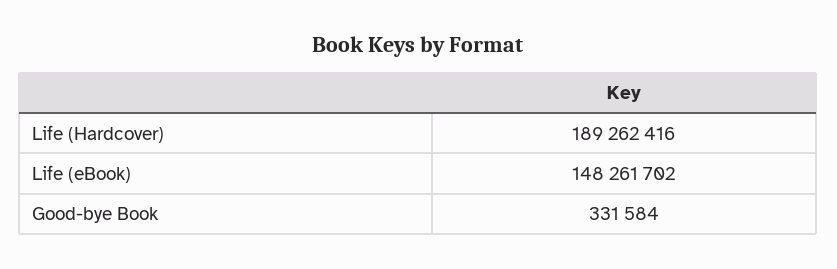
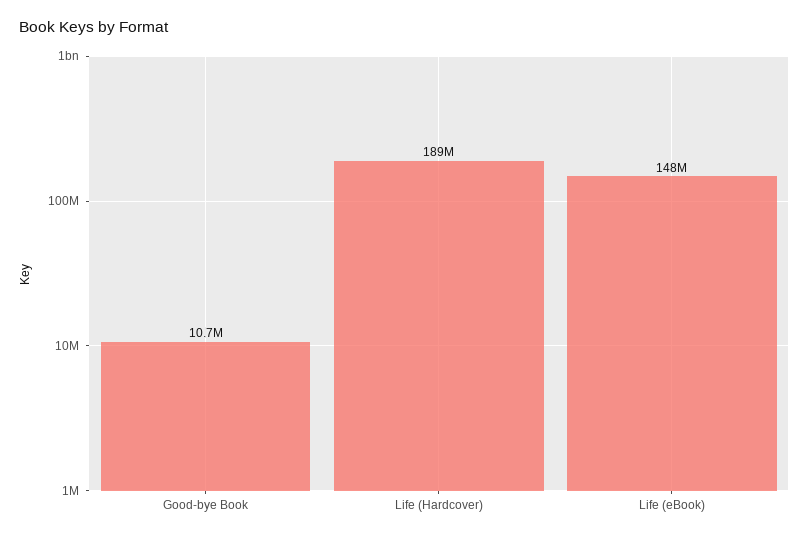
Good-bye Book: 331584 -> 10700000

